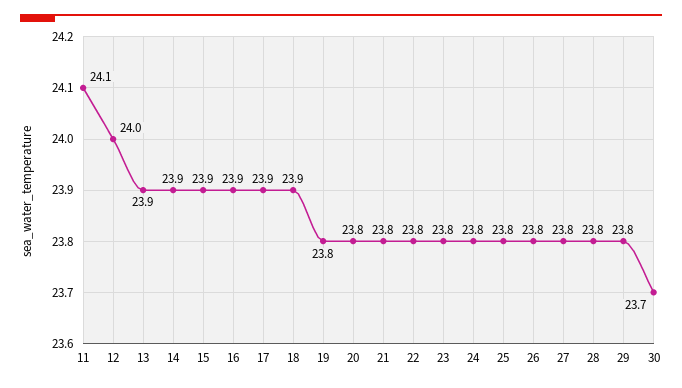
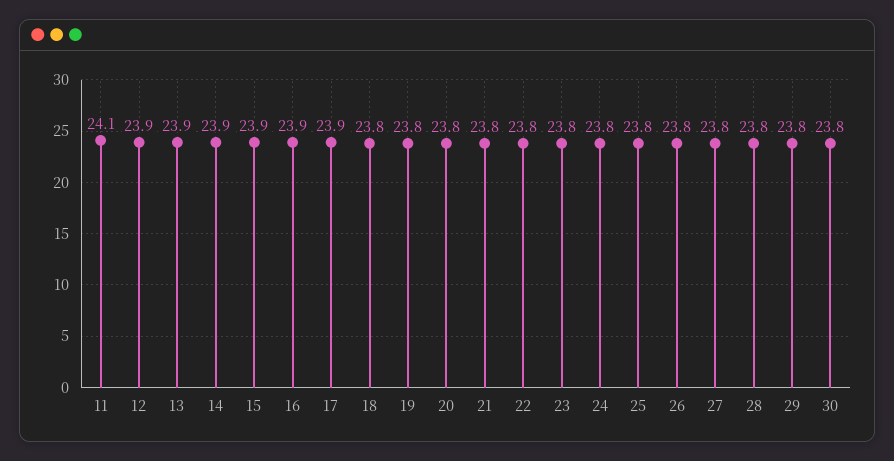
12: 24 -> 23.9
18: 23.9 -> 23.8
30: 23.7 -> 23.8

